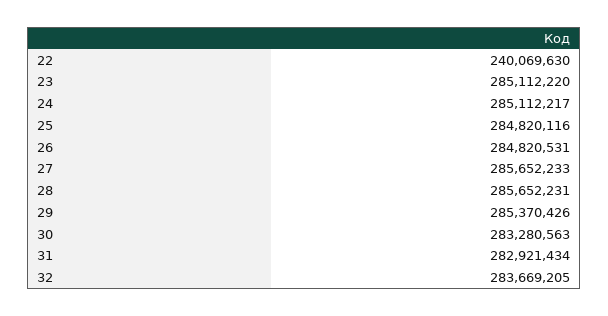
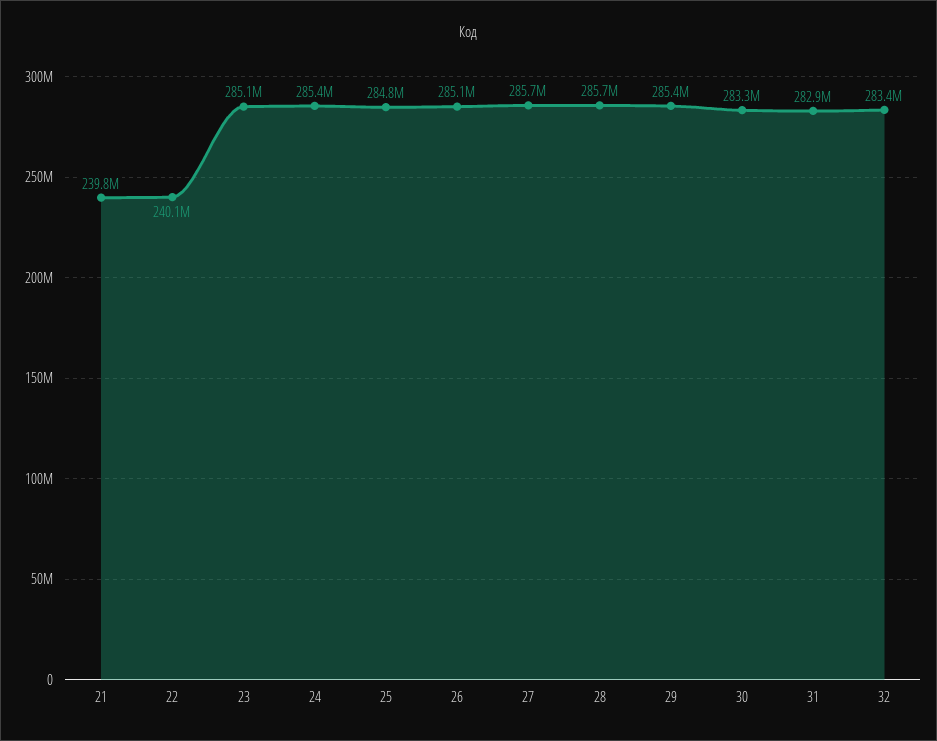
24: 285112217 -> 285400000
26: 284820531 -> 285100000
32: 283669205 -> 283400000
21: none -> 239800000

